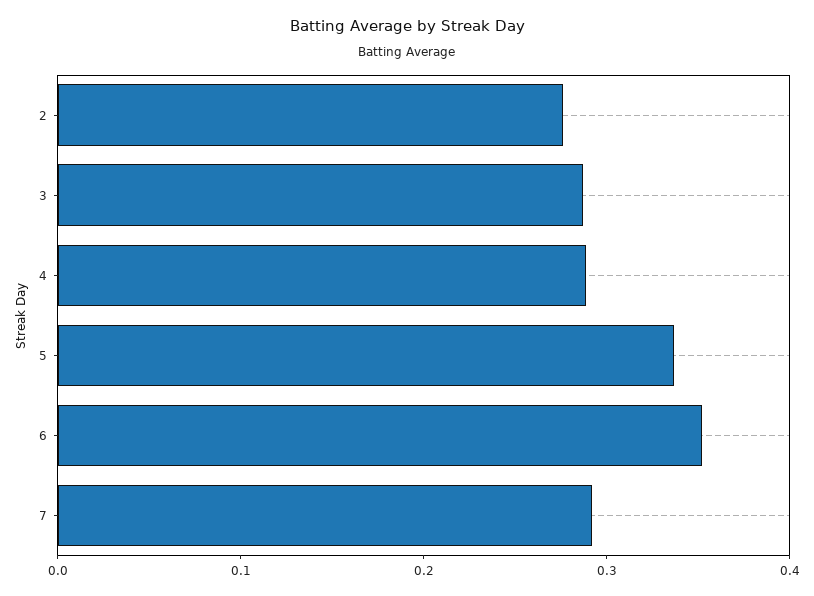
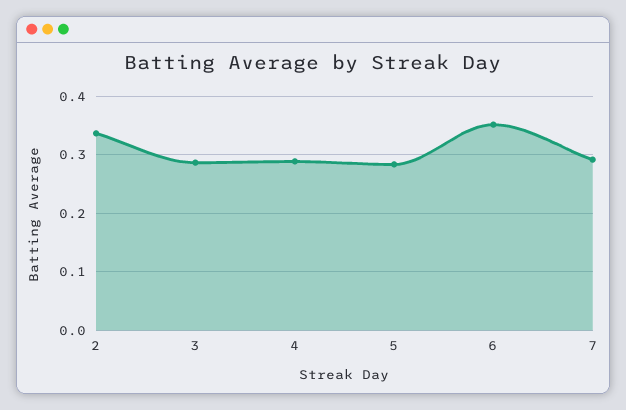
2: 0.28 -> 0.34
5: 0.34 -> 0.28

